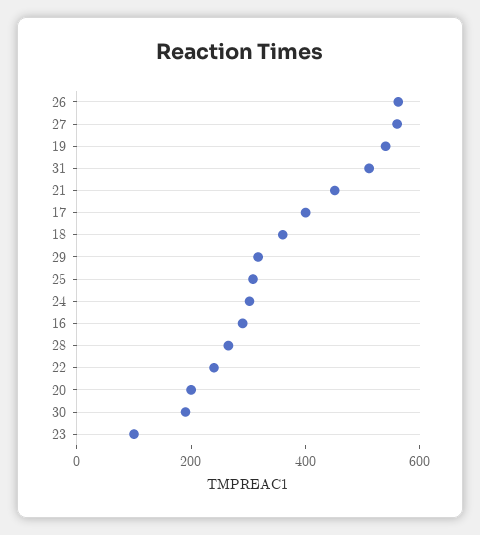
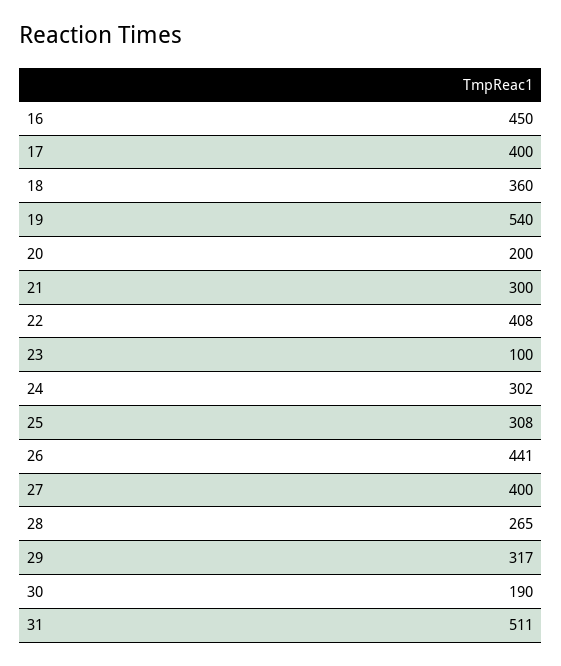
26: 550 -> 441
27: 550 -> 400
21: 450 -> 300
16: 300 -> 450
22: 250 -> 408

